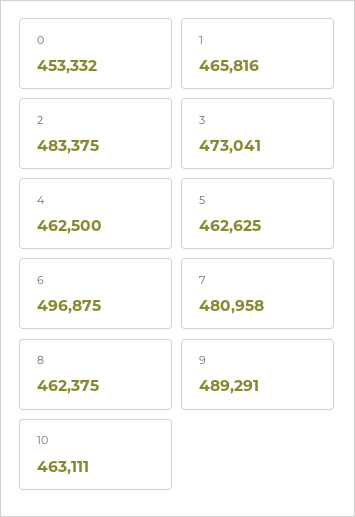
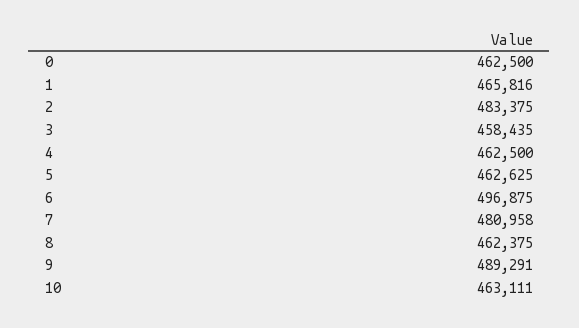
0: 453332 -> 462500
3: 473041 -> 458435

